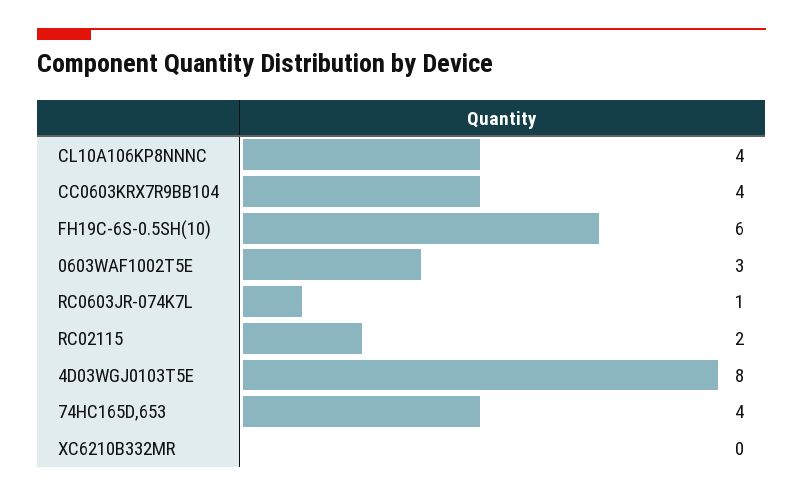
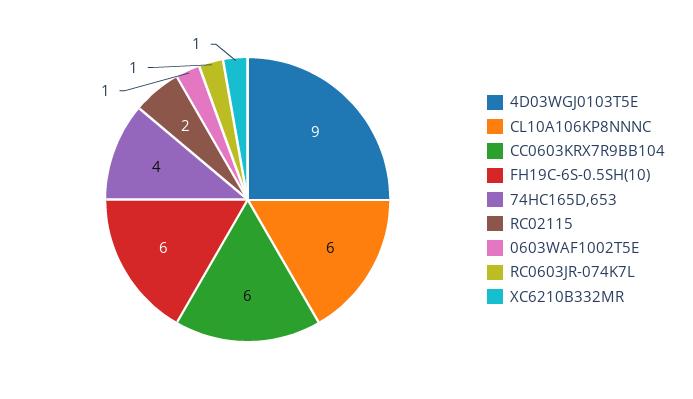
CL10A106KP8NNNC: 4 -> 6
CC0603KRX7R9BB104: 4 -> 6
0603WAF1002T5E: 3 -> 1
4D03WGJ0103T5E: 8 -> 9
XC6210B332MR: 0 -> 1

